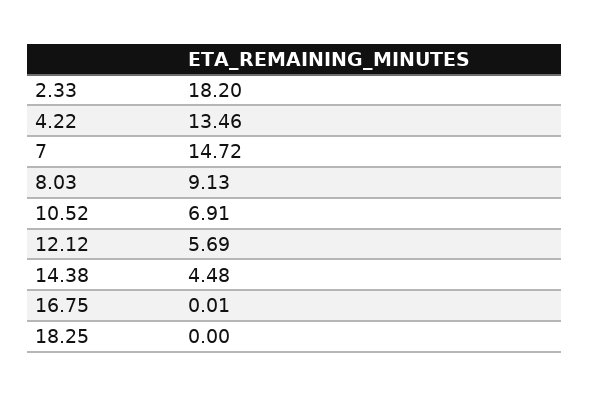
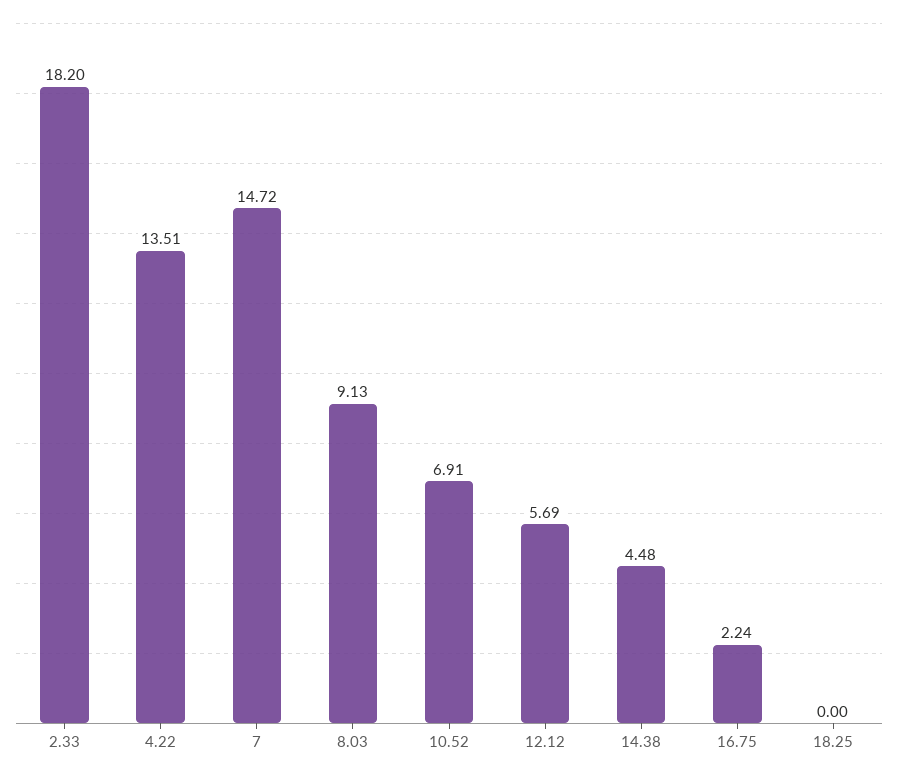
4.22: 13.46 -> 13.51
16.75: 0.01 -> 2.24

